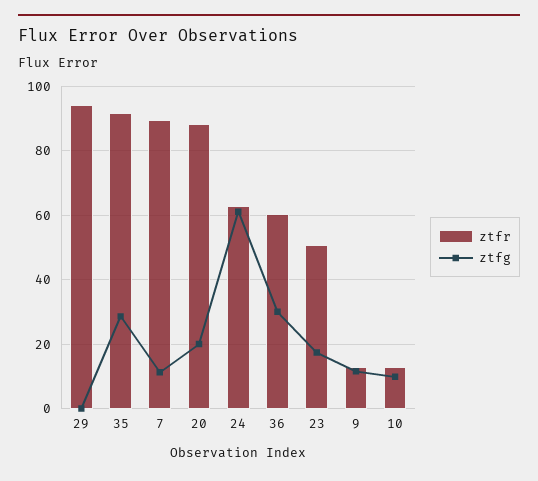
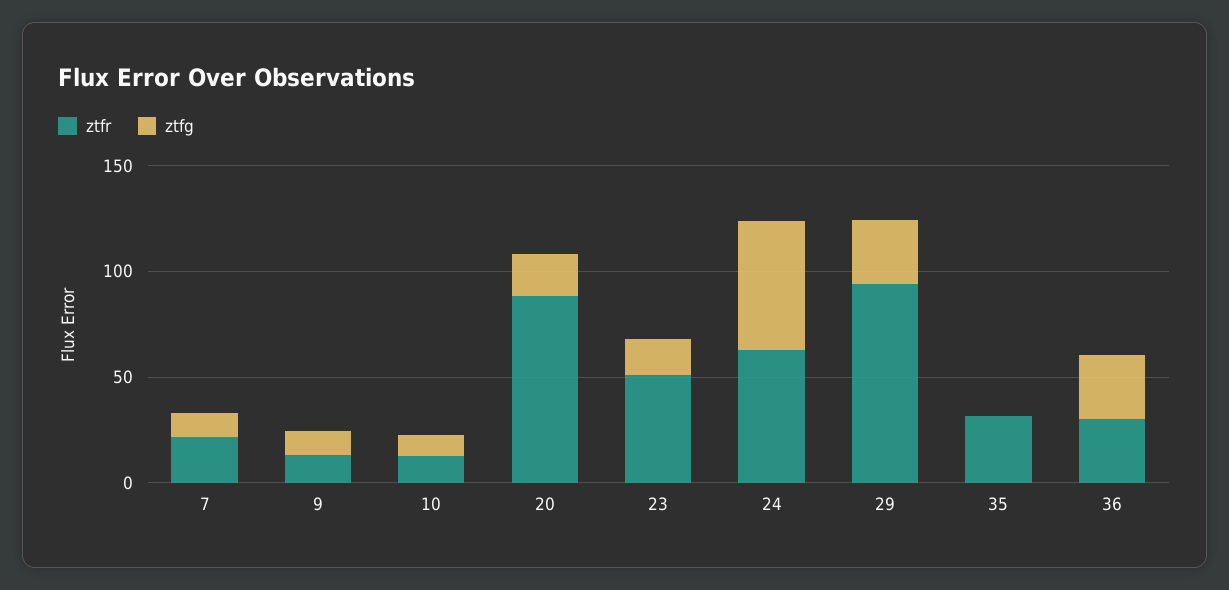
ztfg, 29: 0 -> 30
ztfr, 35: 92 -> 30
ztfg, 35: 28 -> 0
ztfr, 7: 90 -> 20
ztfr, 36: 60 -> 30

